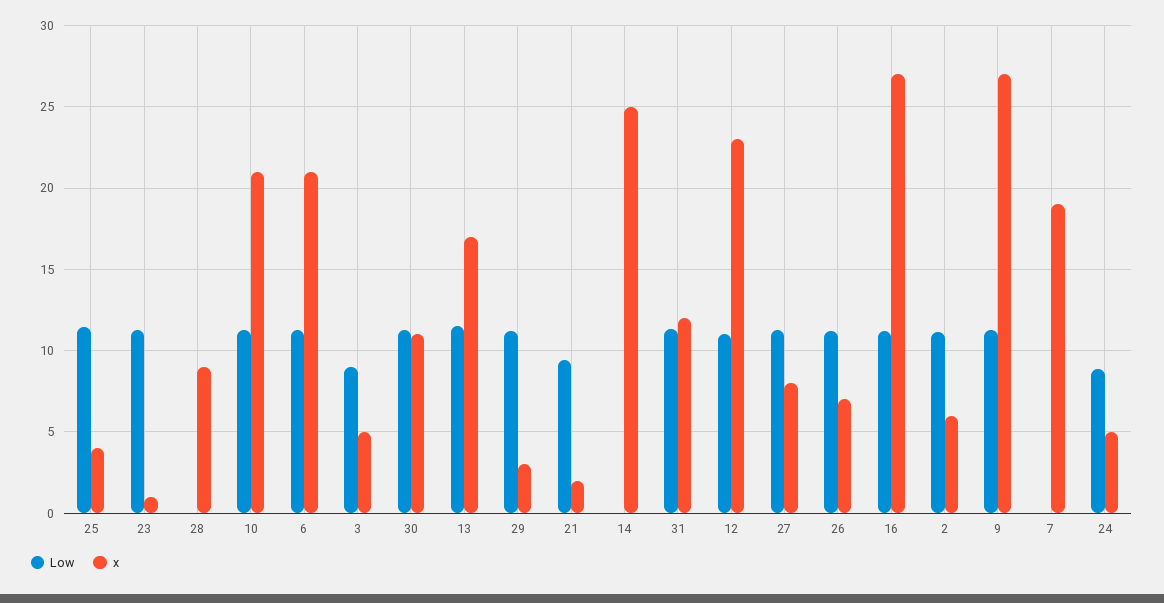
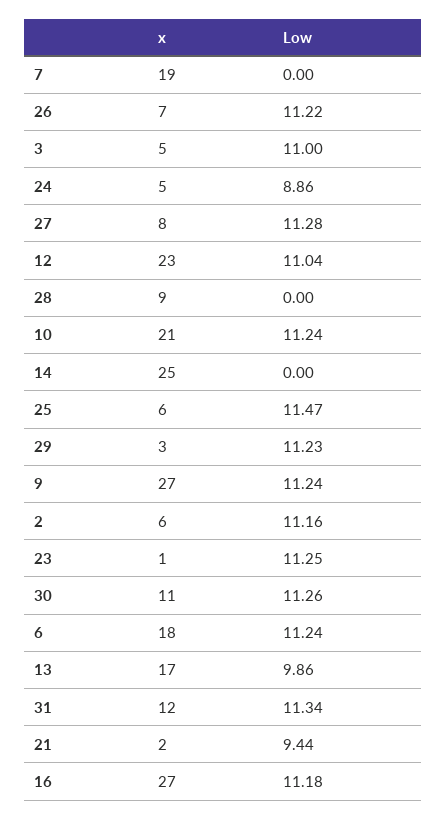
x, 25: 4 -> 6
x, 6: 21 -> 18
Low, 3: 9 -> 11
Low, 13: 11.5 -> 9.86

